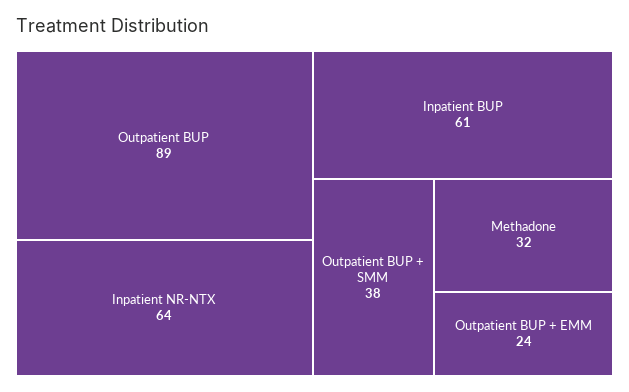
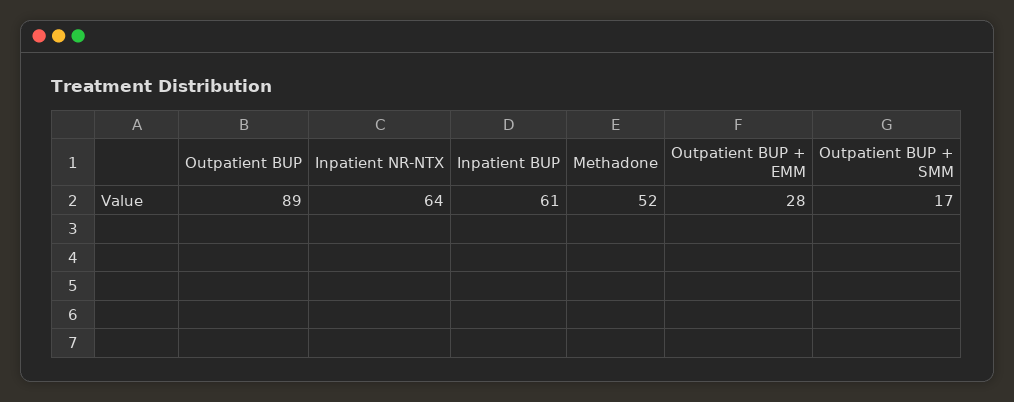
Outpatient BUP + SMM: 38 -> 17
Methadone: 32 -> 52
Outpatient BUP + EMM: 24 -> 28

